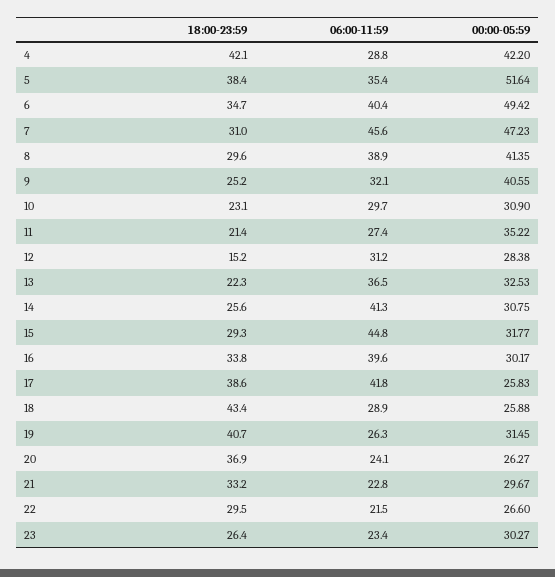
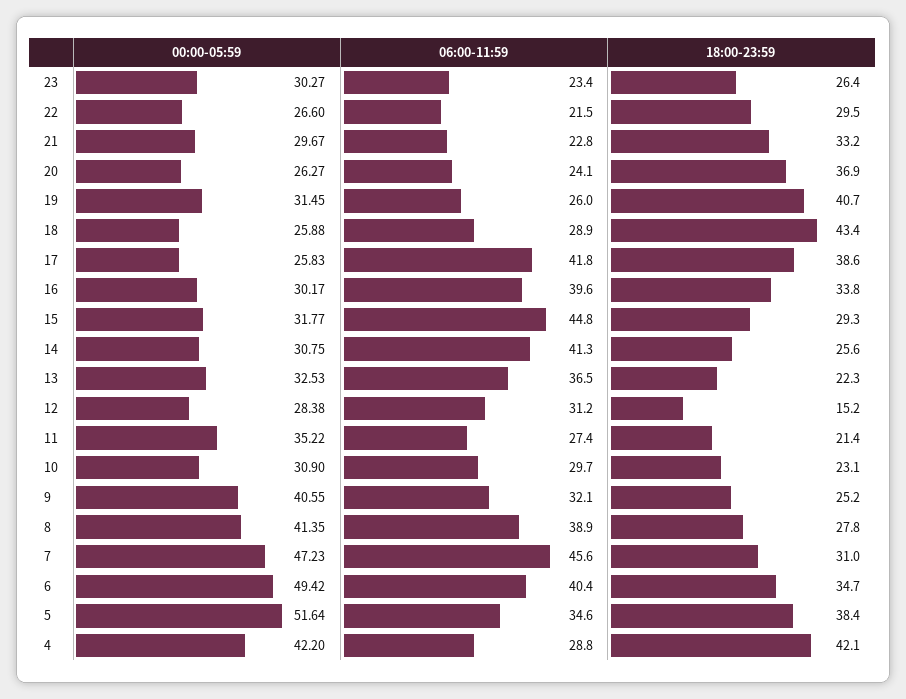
06:00-11:59, 5: 35.4 -> 34.6
18:00-23:59, 8: 29.6 -> 27.8
06:00-11:59, 19: 26.3 -> 26

